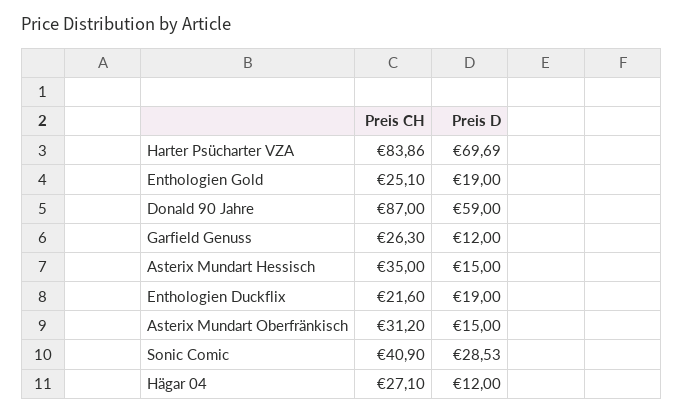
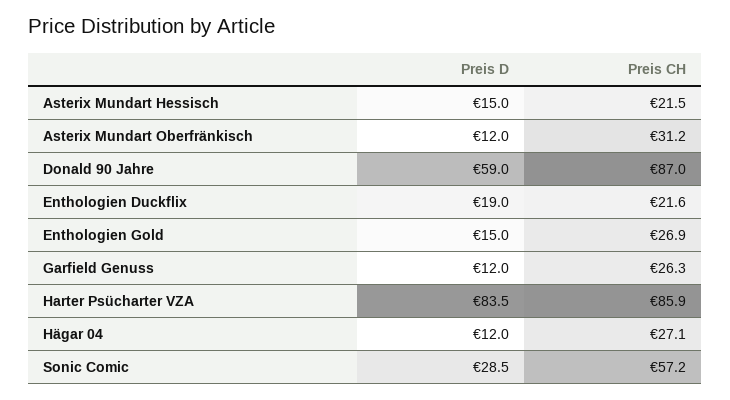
Preis CH, Harter Psücharter VZA: 83.86 -> 85.9
Preis D, Harter Psücharter VZA: 69.69 -> 83.5
Preis CH, Enthologien Gold: 25.1 -> 26.9
Preis D, Enthologien Gold: 19 -> 15
Preis CH, Asterix Mundart Hessisch: 35 -> 21.5
Preis D, Asterix Mundart Oberfränkisch: 15 -> 12
Preis CH, Sonic Comic: 40.9 -> 57.2

